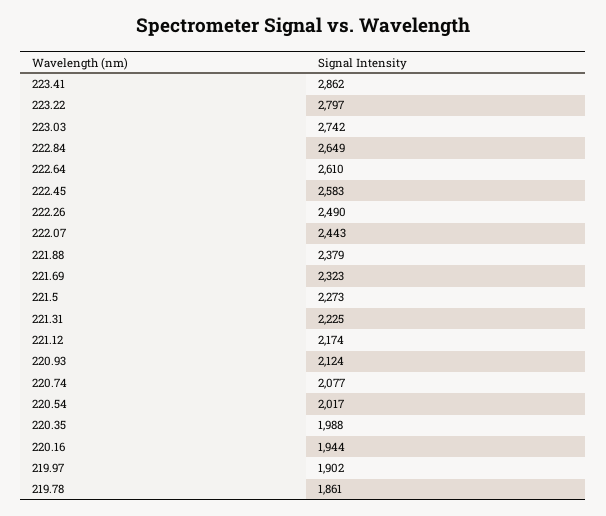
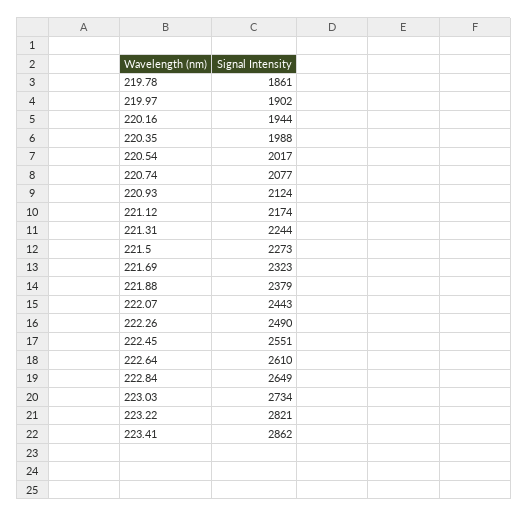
223.22: 2797 -> 2821
223.03: 2742 -> 2734
222.45: 2583 -> 2551
221.31: 2225 -> 2244

